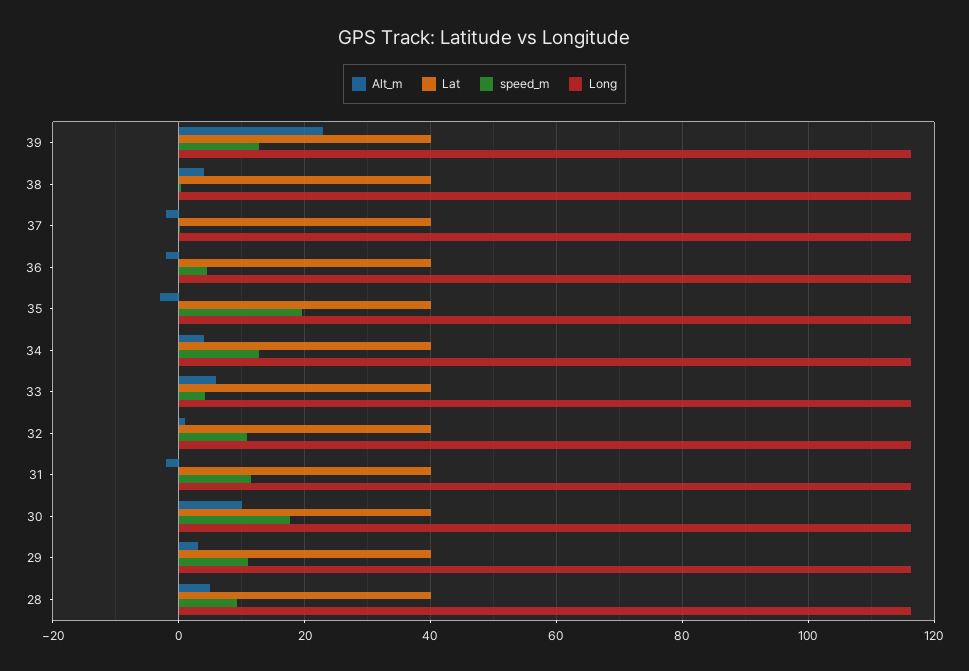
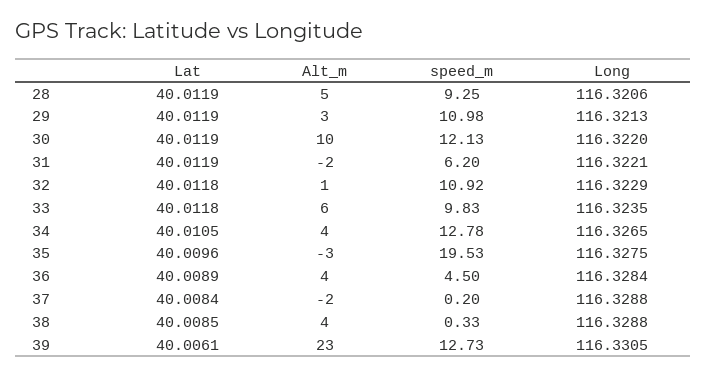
Alt_m, 36: -2 -> 4
speed_m, 33: 4 -> 9.83
speed_m, 31: 12 -> 6.2
speed_m, 30: 18 -> 12.13

